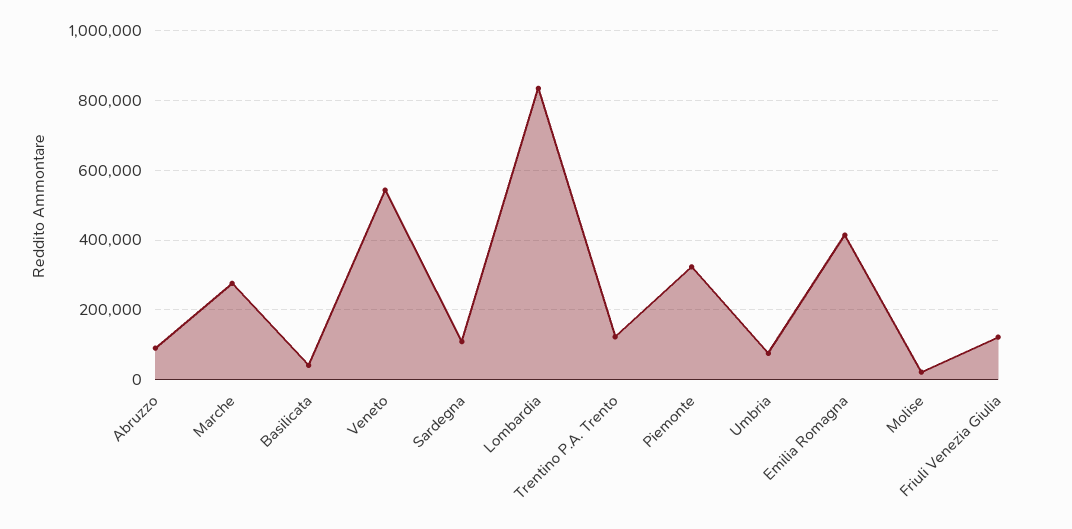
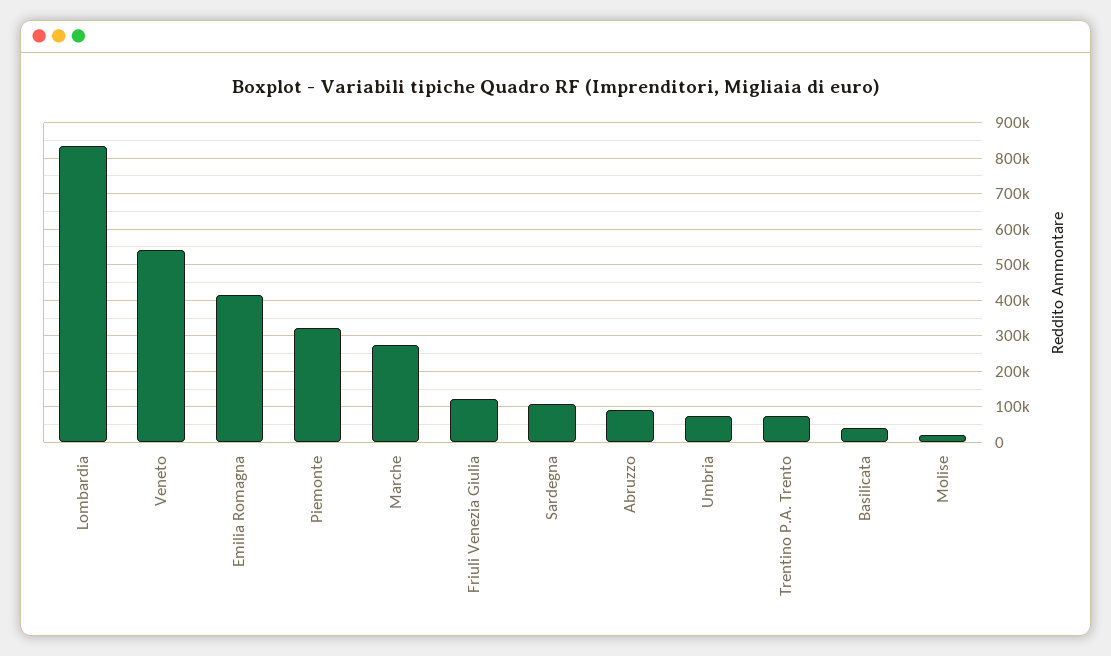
Trentino P.A. Trento: 120000 -> 80000

